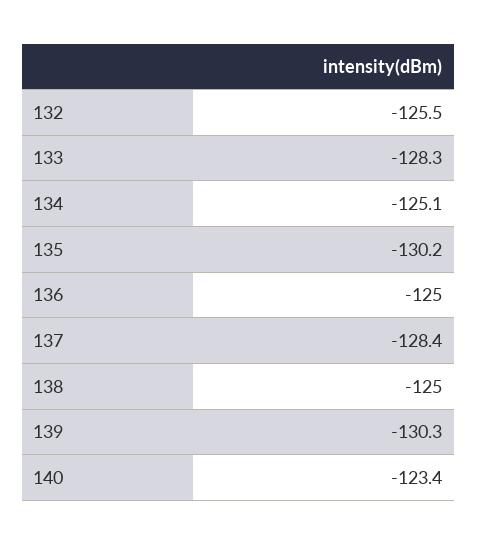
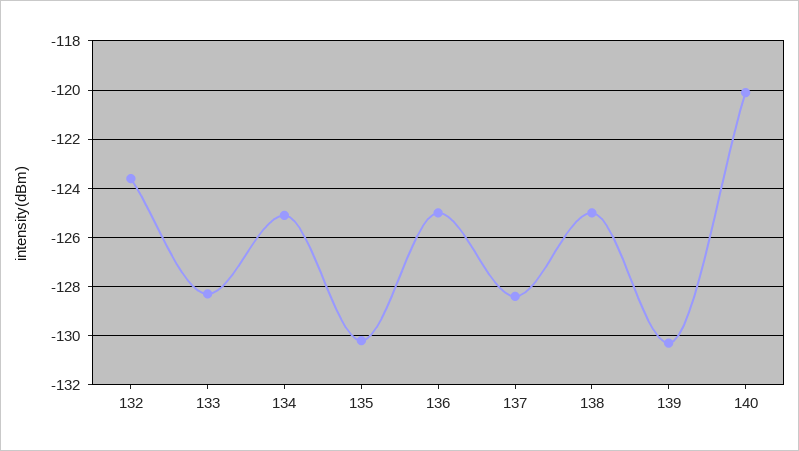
132: -125.5 -> -123.5
140: -123.4 -> -120

